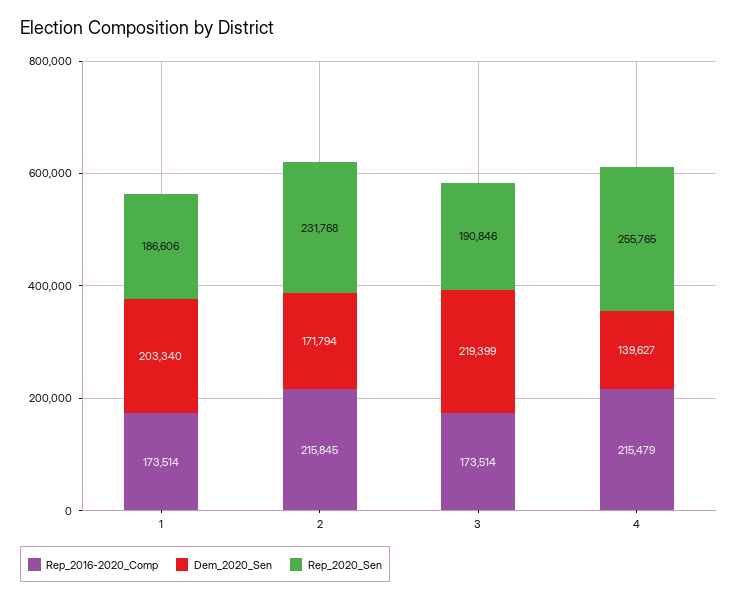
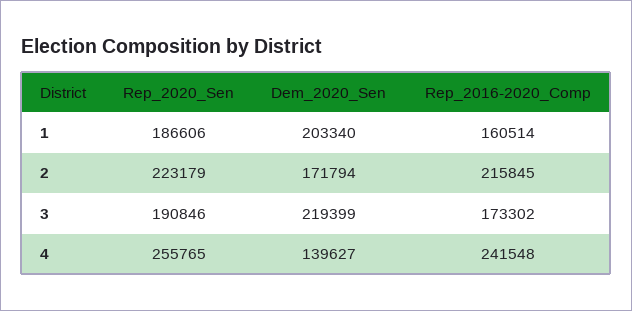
Rep_2016-2020_Comp, 1: 173514 -> 160514
Rep_2020_Sen, 2: 231768 -> 223179
Rep_2016-2020_Comp, 3: 173514 -> 173302
Rep_2016-2020_Comp, 4: 215479 -> 241548

